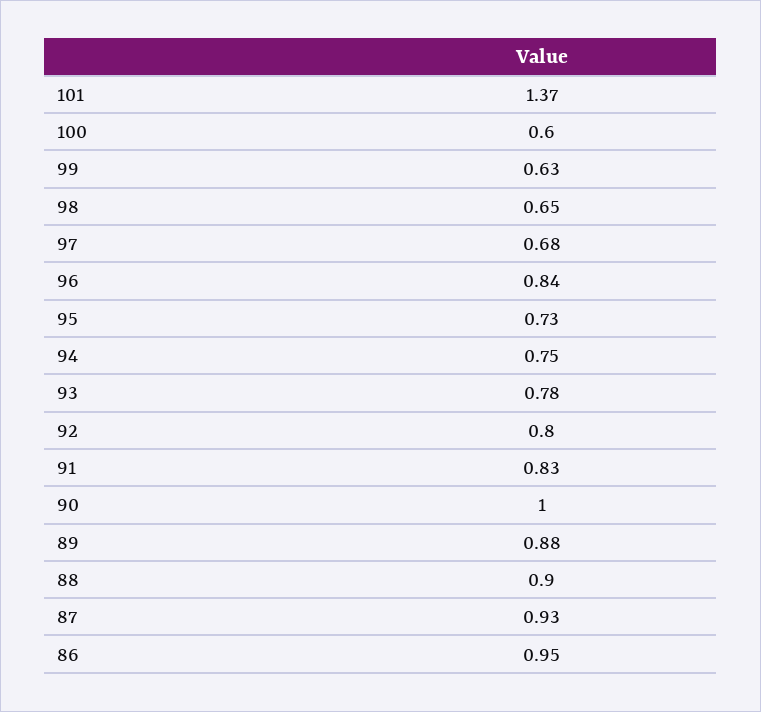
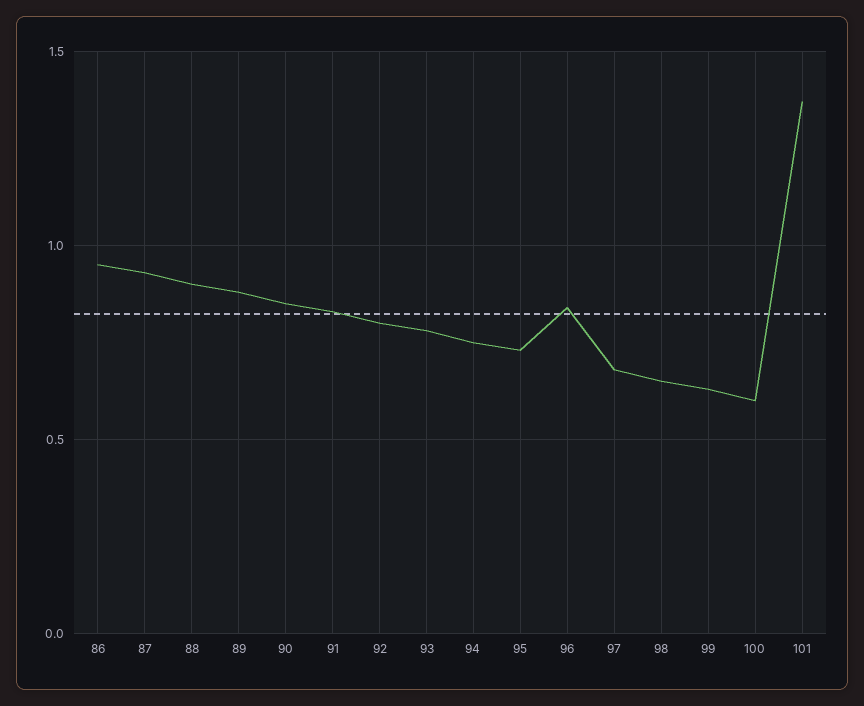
90: 1 -> 0.85

